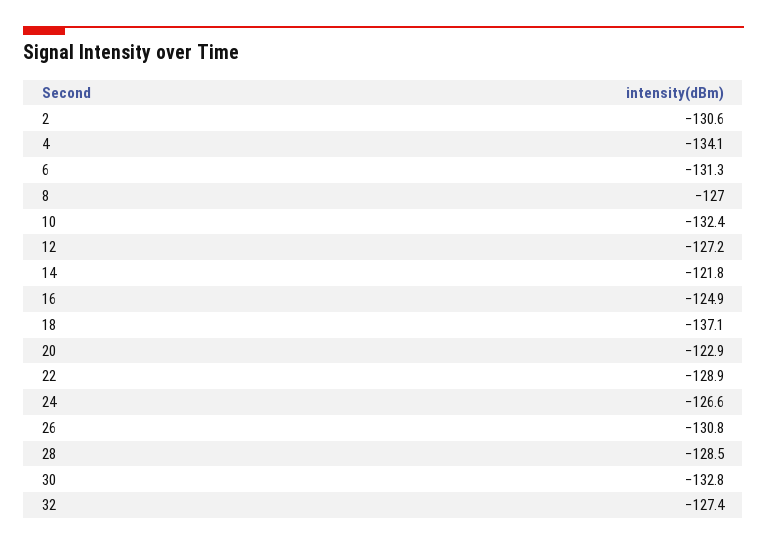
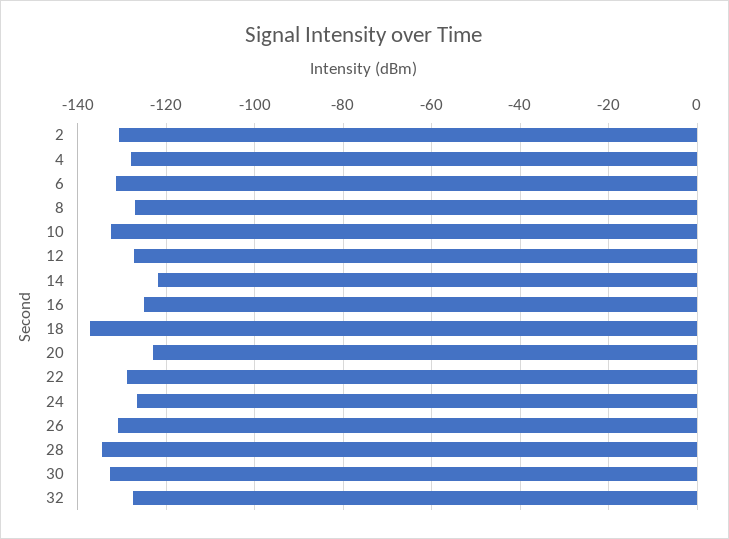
4: -134.1 -> -128
28: -128.5 -> -134

